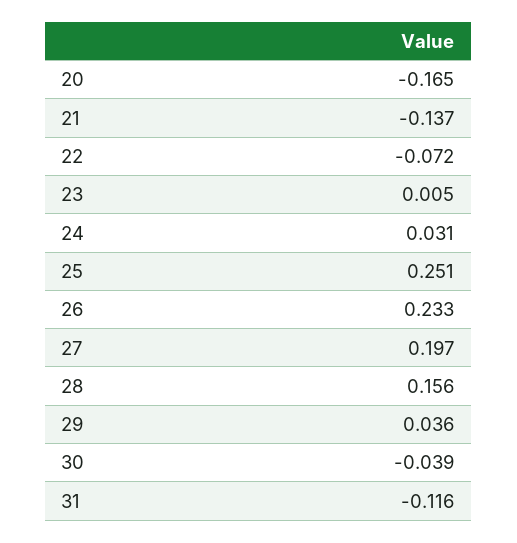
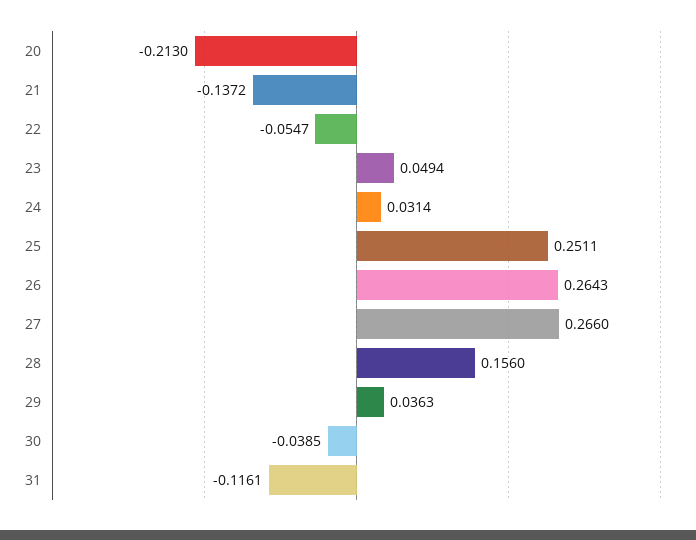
20: -0.165 -> -0.213
22: -0.072 -> -0.0547
23: 0.005 -> 0.0494
26: 0.233 -> 0.2643
27: 0.197 -> 0.266

